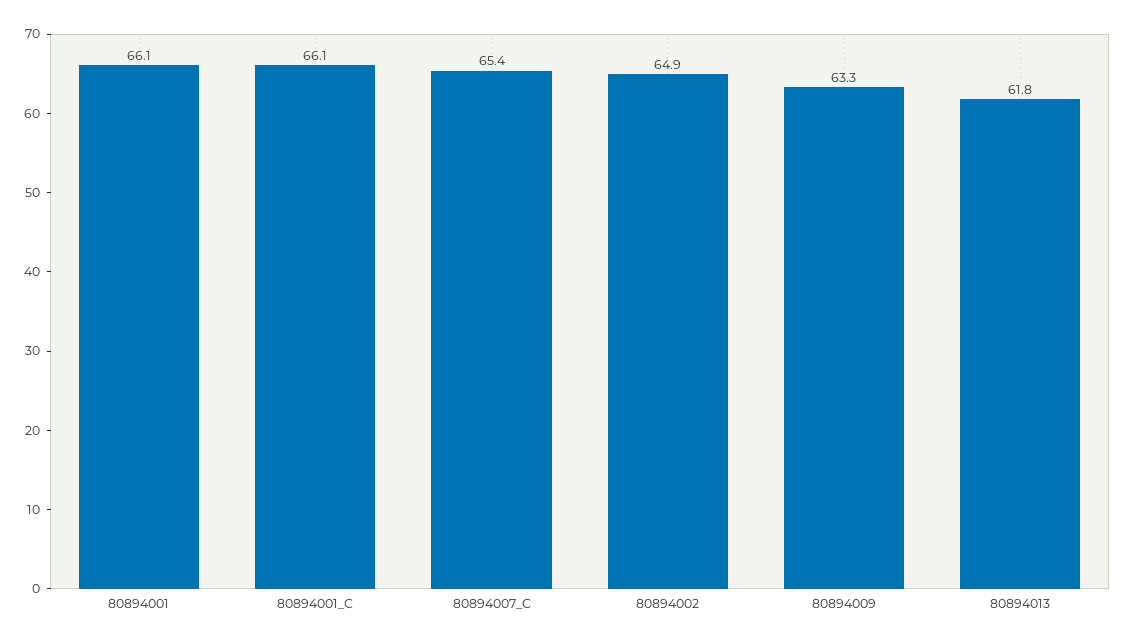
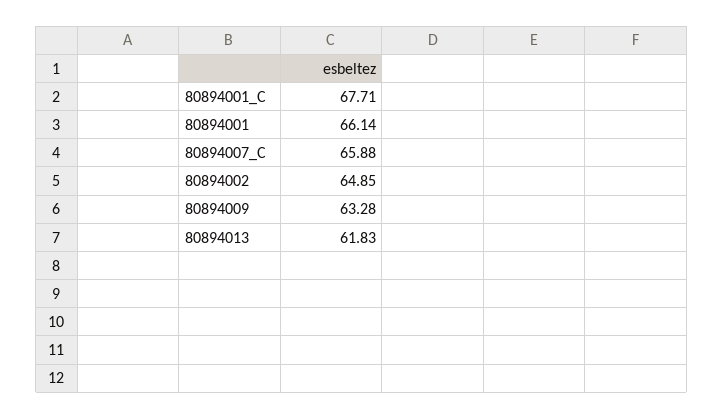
80894001_C: 66.1 -> 67.71
80894007_C: 65.4 -> 65.88

